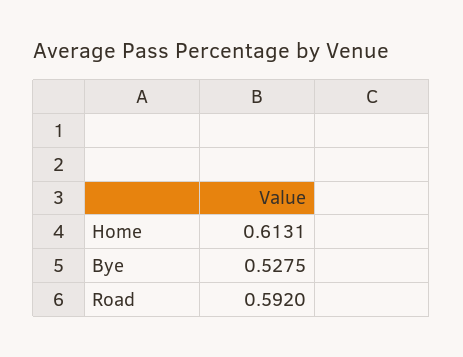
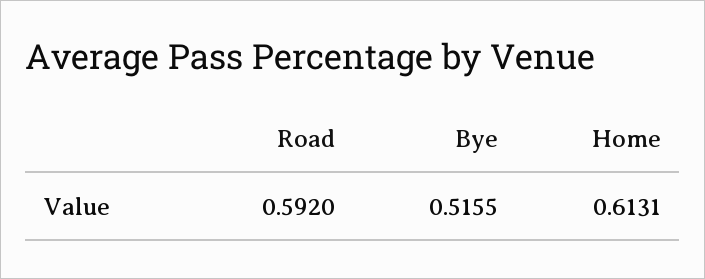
Bye: 0.5275 -> 0.5155

